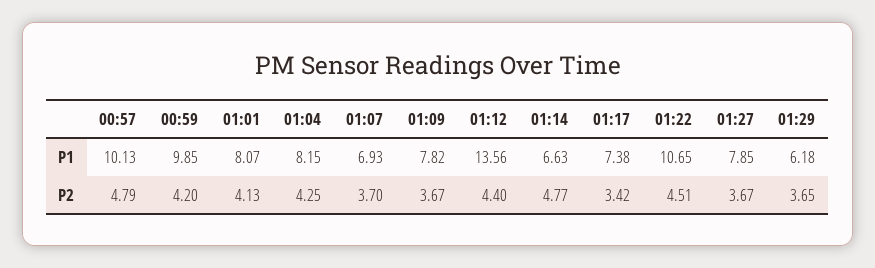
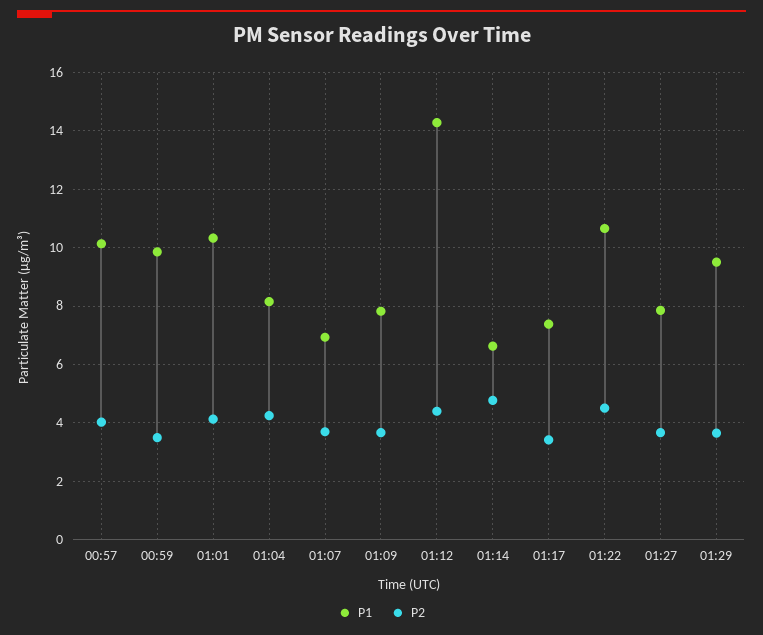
P1, 01:01: 8.07 -> 10.25
P1, 01:12: 13.56 -> 14.25
P1, 01:29: 6.18 -> 9.5
P2, 00:57: 4.79 -> 4
P2, 00:59: 4.2 -> 3.5

